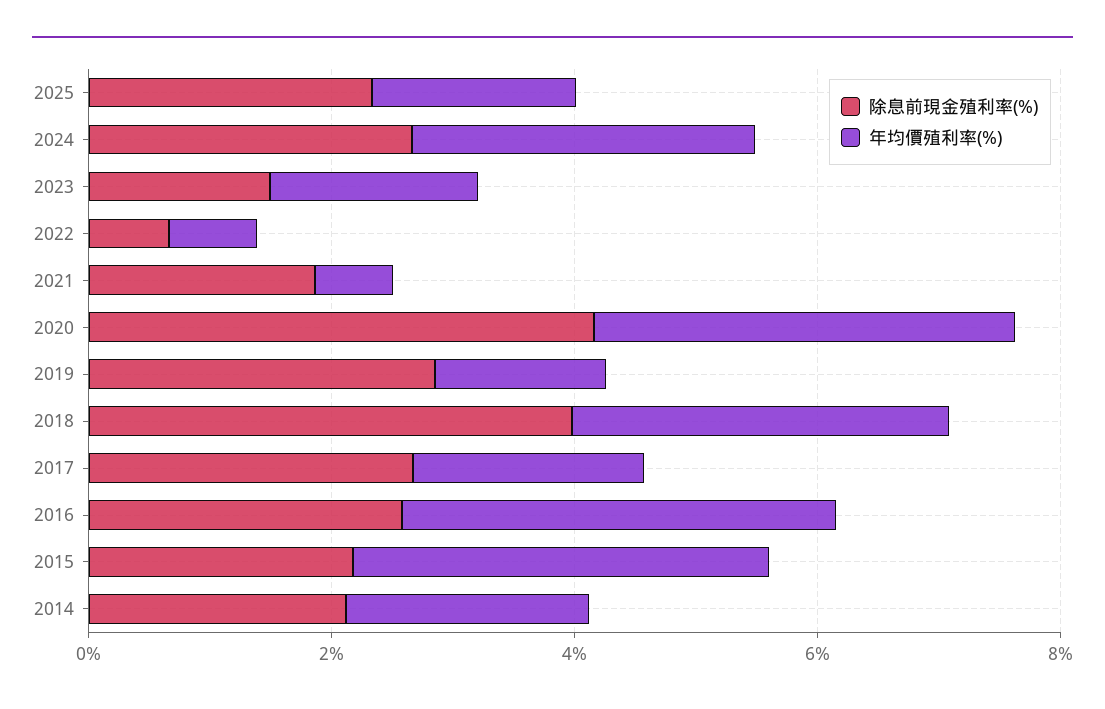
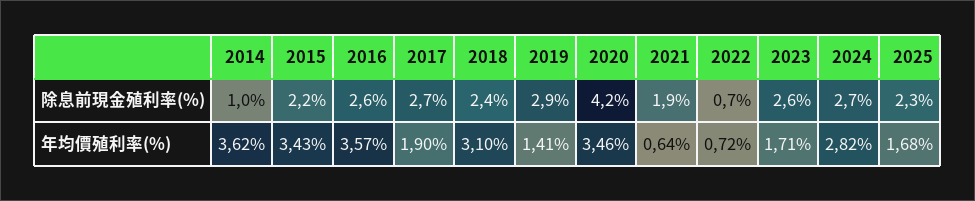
除息前現金殖利率(%), 2023: 1.5 -> 2.6
除息前現金殖利率(%), 2018: 4 -> 2.4
除息前現金殖利率(%), 2014: 2 -> 1
年均價殖利率(%), 2014: 2 -> 3.62

